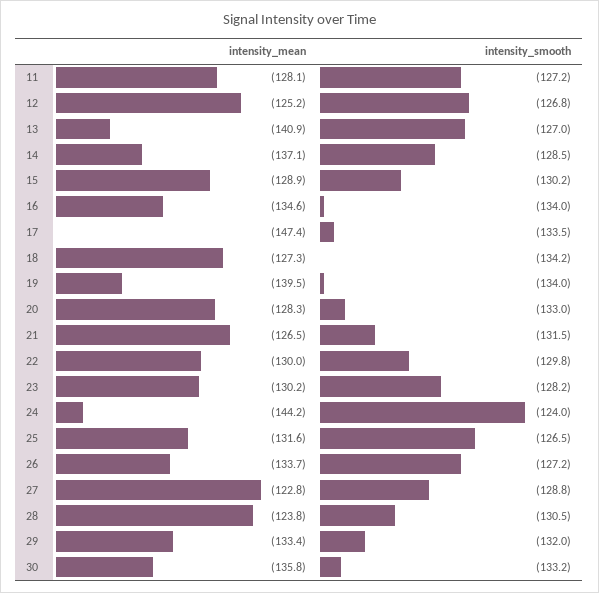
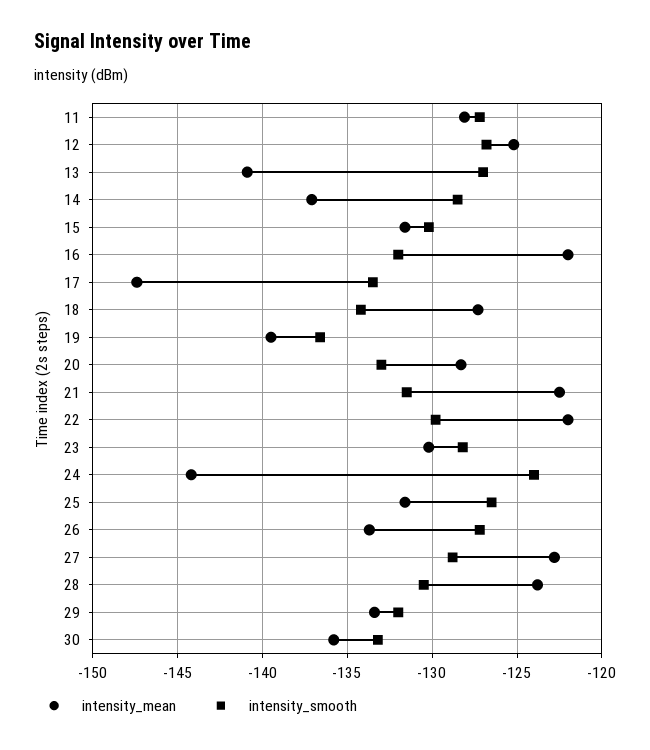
intensity_mean, 15: -128.9 -> -131.5
intensity_mean, 16: -134.6 -> -122
intensity_smooth, 16: -134 -> -132
intensity_smooth, 19: -134 -> -136.5
intensity_mean, 21: -126.5 -> -122.5
intensity_mean, 22: -130 -> -122

